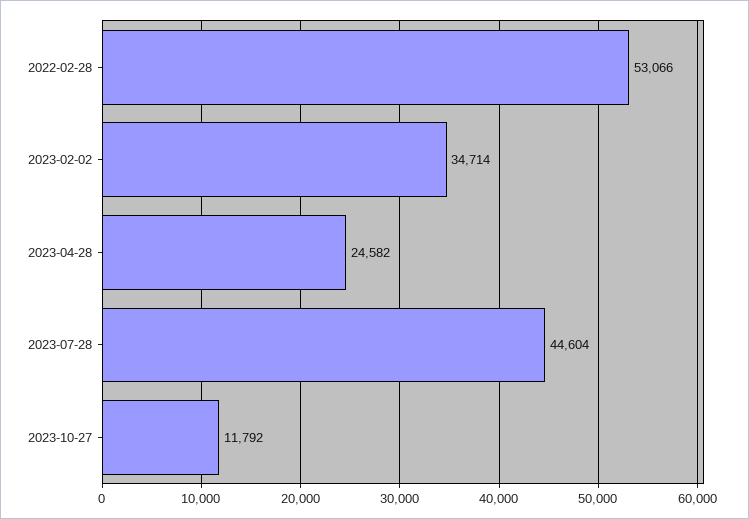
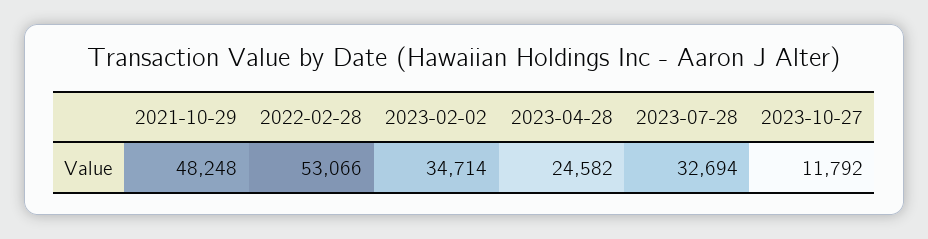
2023-07-28: 44604 -> 32694
2021-10-29: none -> 48248

